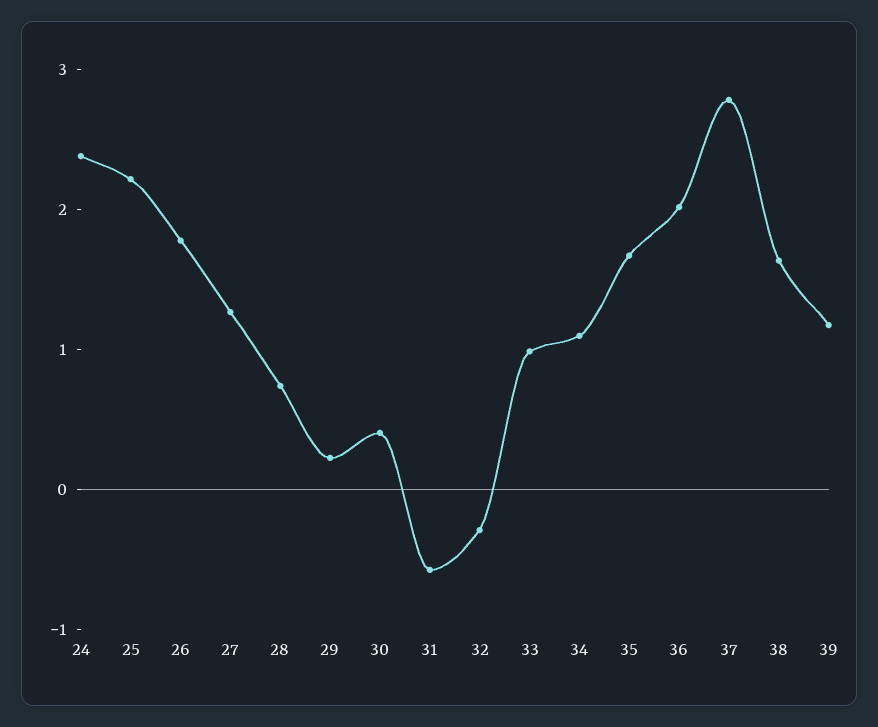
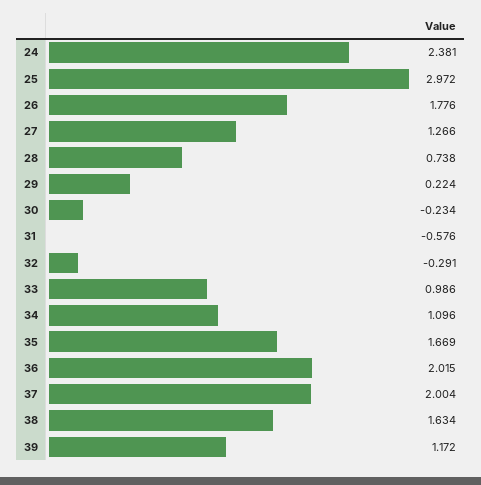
25: 2.2 -> 2.972
30: 0.4 -> -0.234
37: 2.8 -> 2.004

